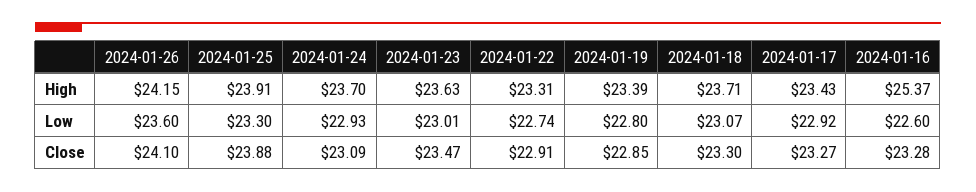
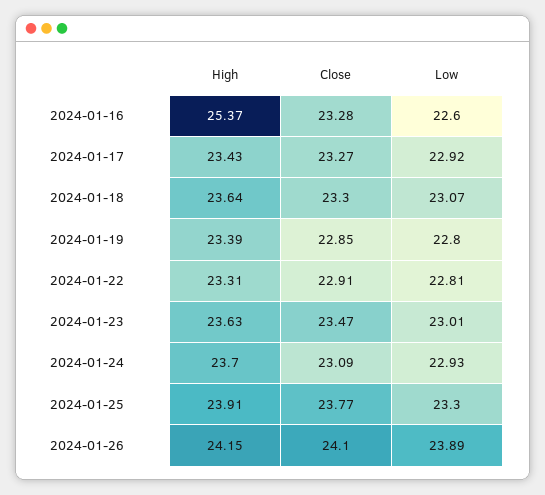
2024-01-18, High: 23.71 -> 23.64
2024-01-26, Low: 23.6 -> 23.89
2024-01-22, Low: 22.74 -> 22.81
2024-01-25, Close: 23.88 -> 23.77

